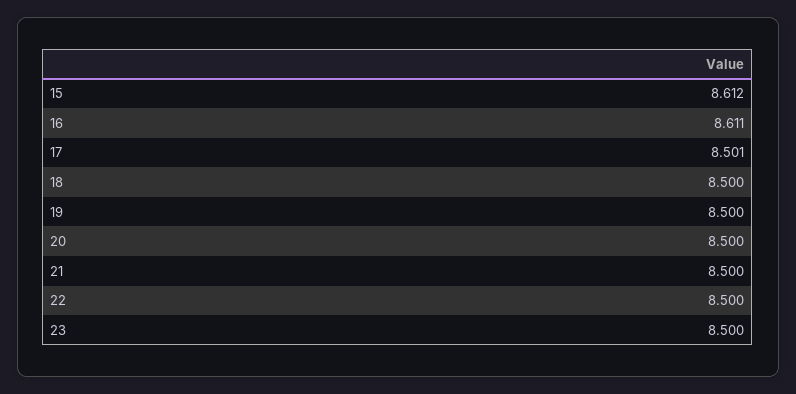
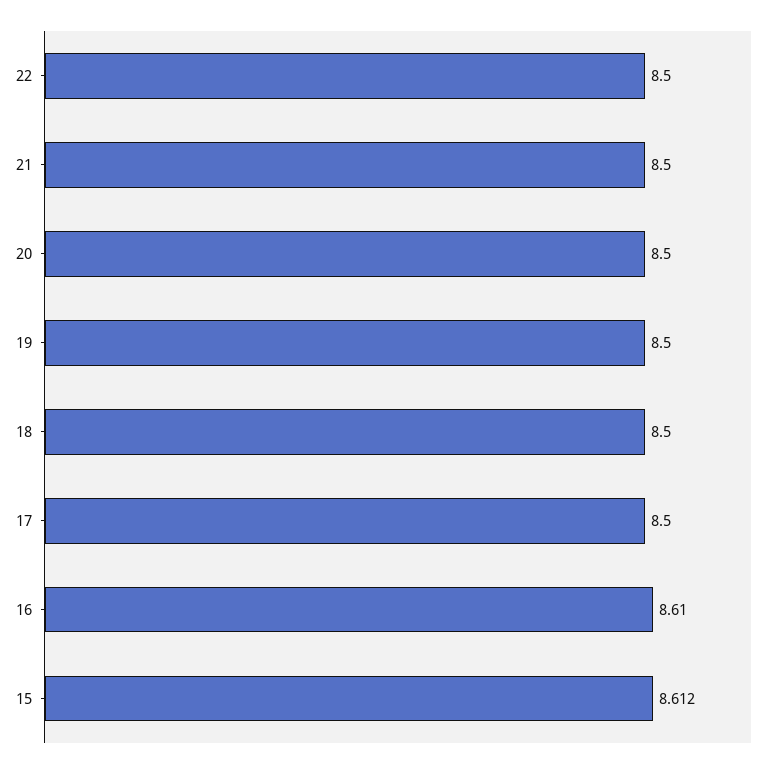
16: 8.611 -> 8.61
17: 8.501 -> 8.5
23: 8.5 -> none

